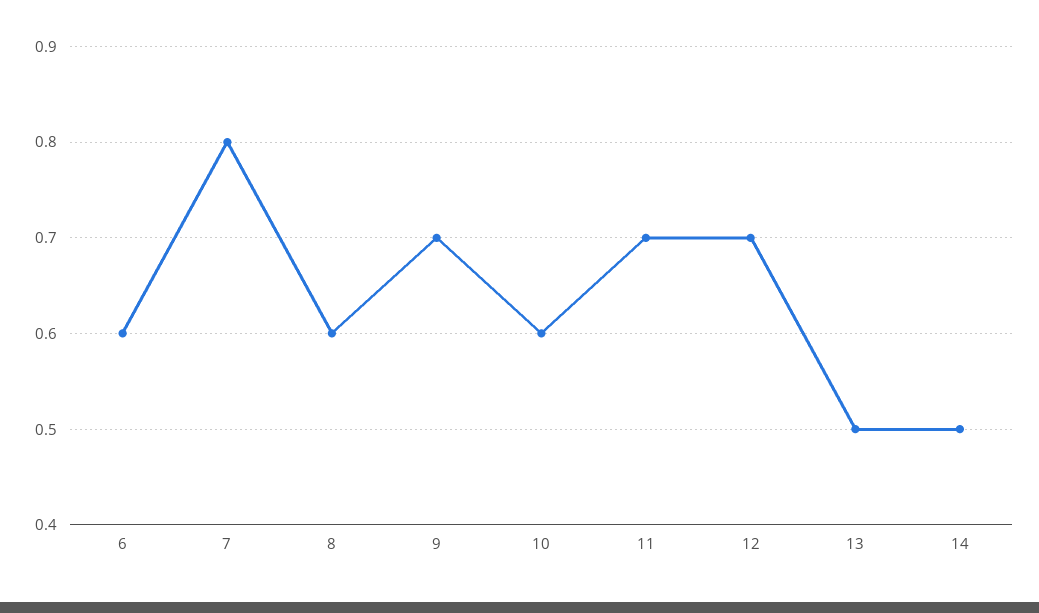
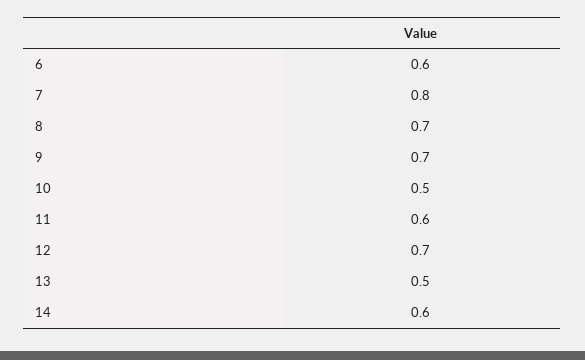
8: 0.6 -> 0.7
10: 0.6 -> 0.5
11: 0.7 -> 0.6
14: 0.5 -> 0.6

